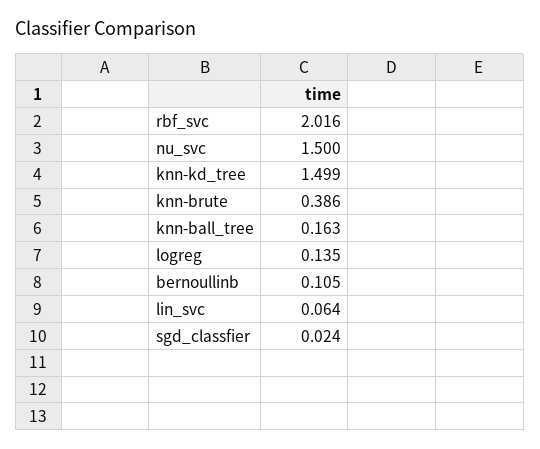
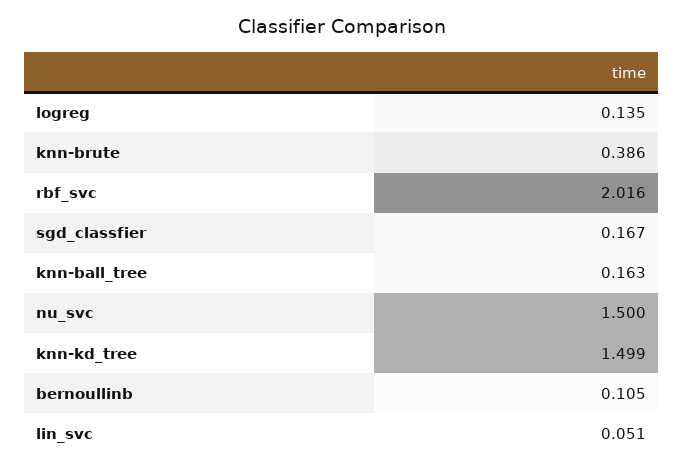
lin_svc: 0.064 -> 0.051
sgd_classfier: 0.024 -> 0.167

